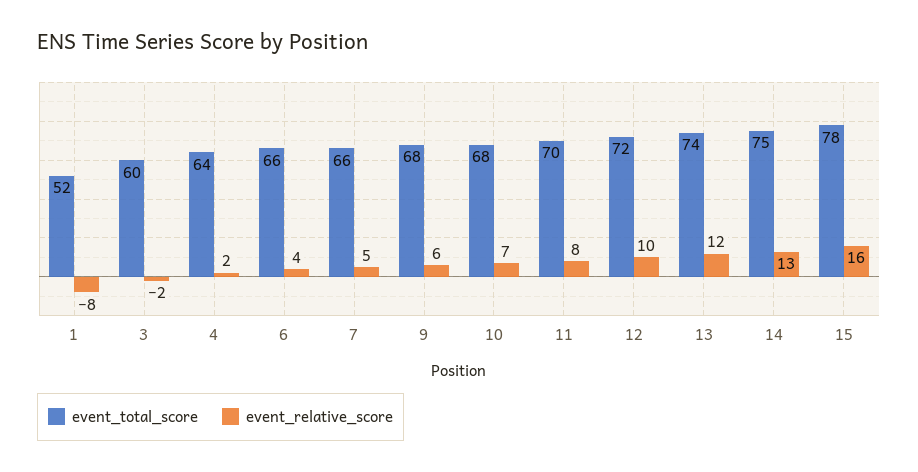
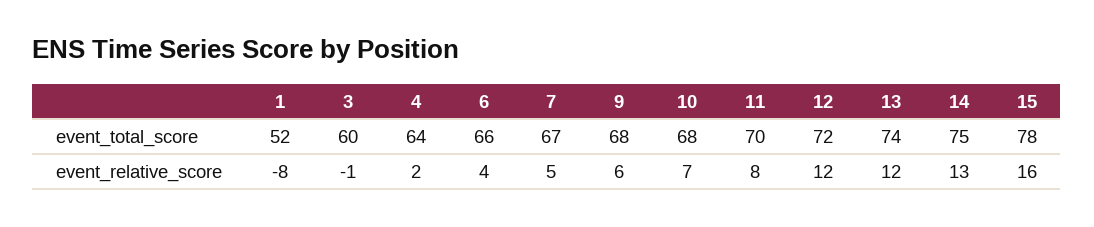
event_relative_score, 3: -2 -> -1
event_total_score, 7: 66 -> 67
event_relative_score, 12: 10 -> 12

